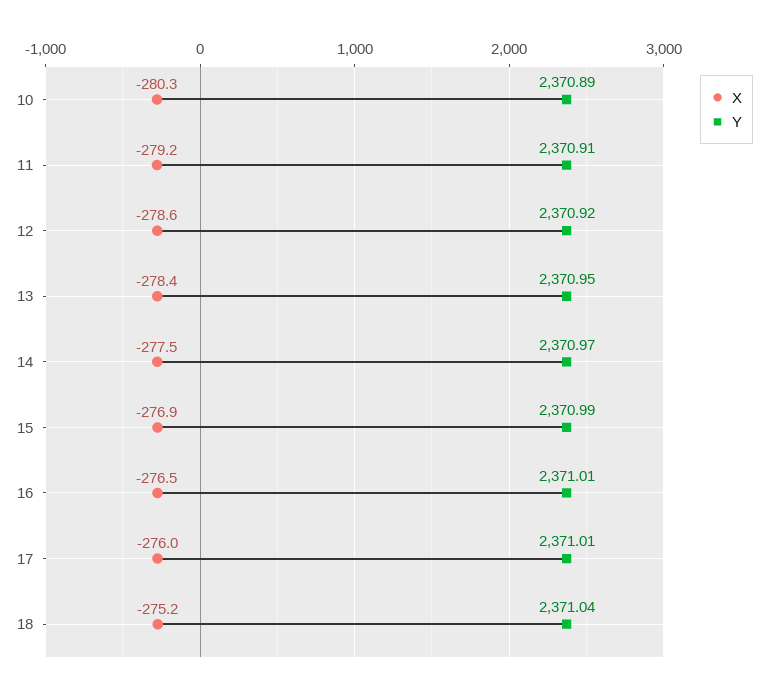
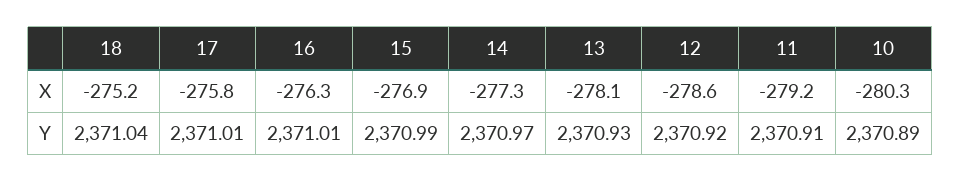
X, 13: -278.4 -> -278.1
Y, 13: 2370.95 -> 2370.93
X, 14: -277.5 -> -277.3
X, 16: -276.5 -> -276.3
X, 17: -276 -> -275.8

